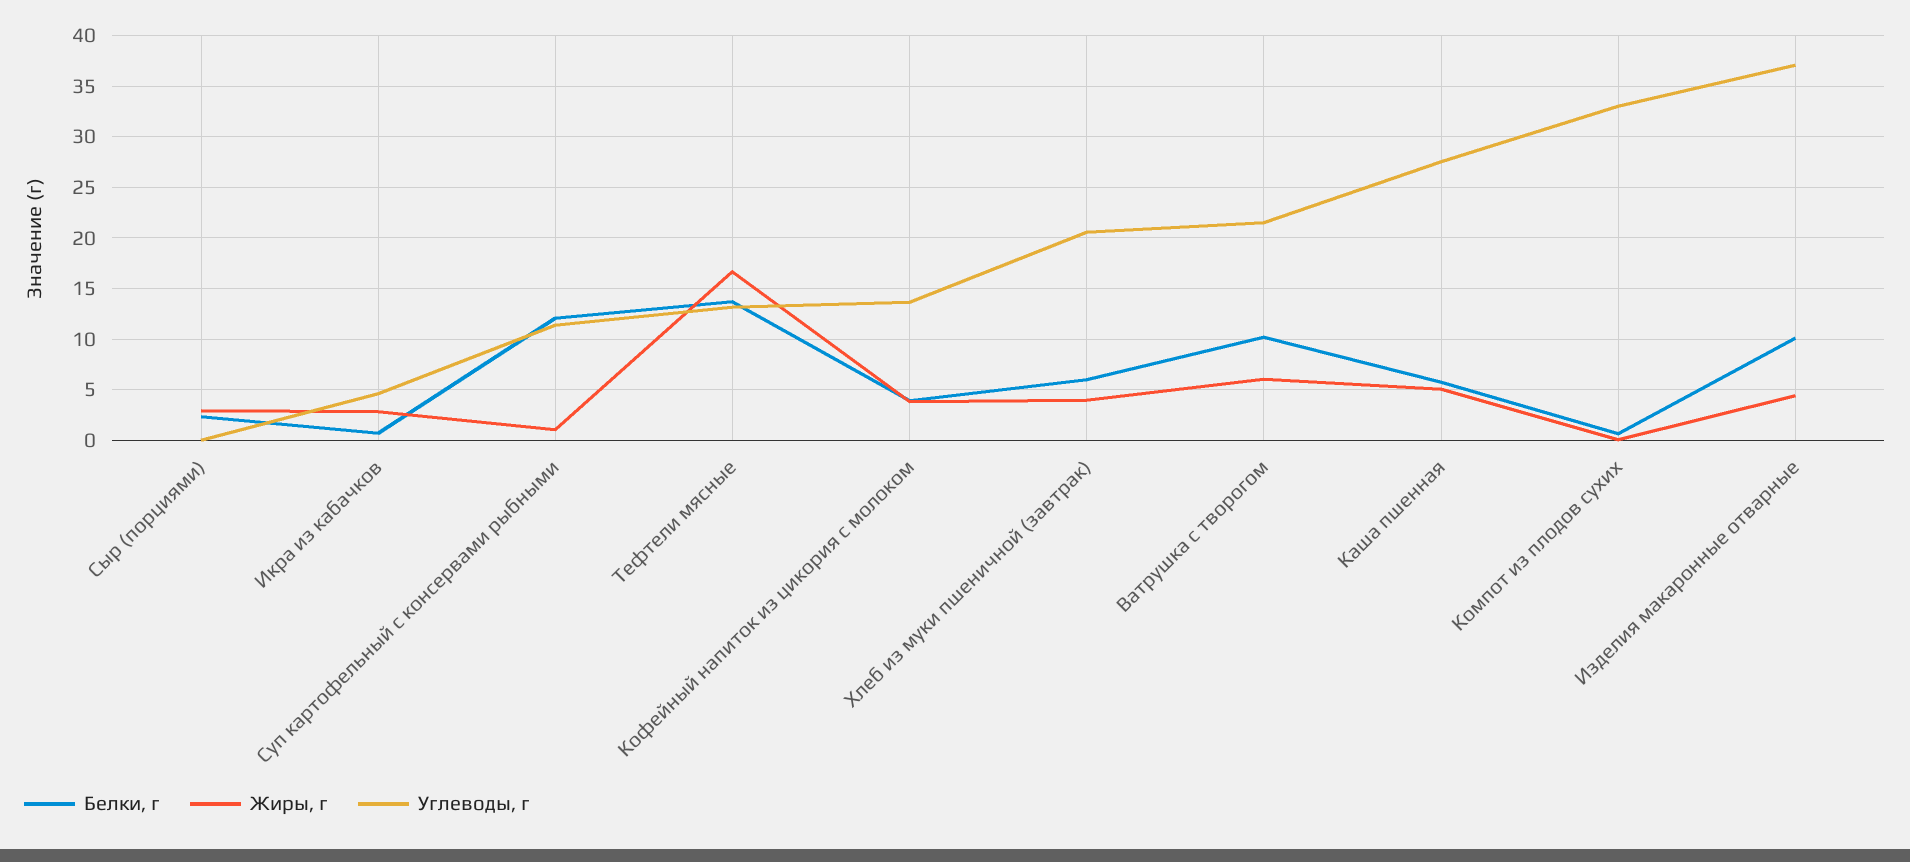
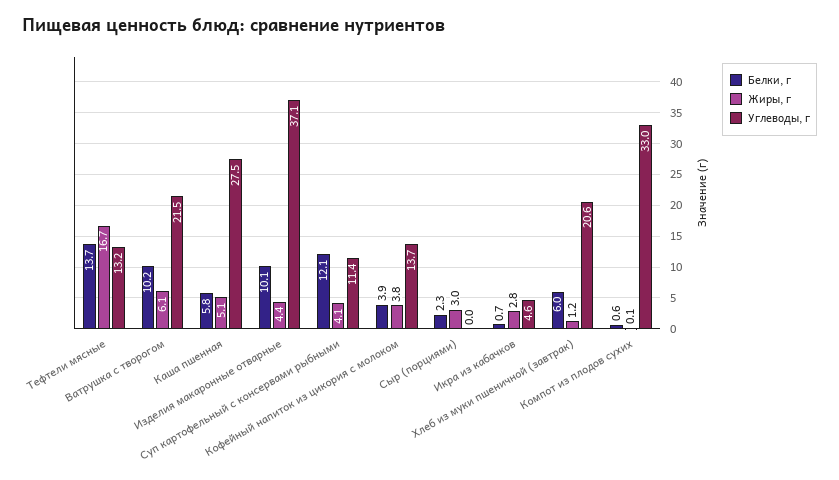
Жиры, г, Суп картофельный с консервами рыбными: 1 -> 4.1
Жиры, г, Хлеб из муки пшеничной (завтрак): 4 -> 1.2

